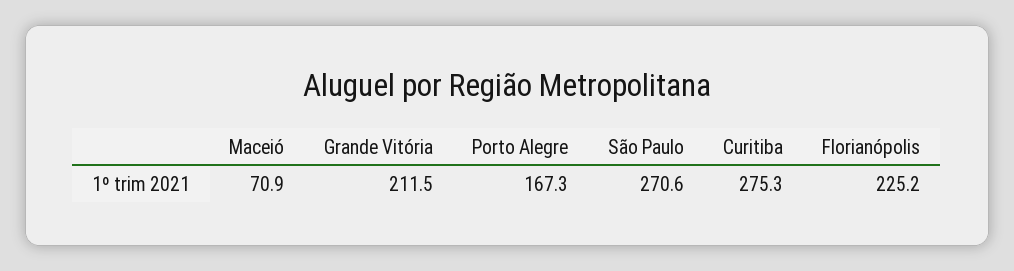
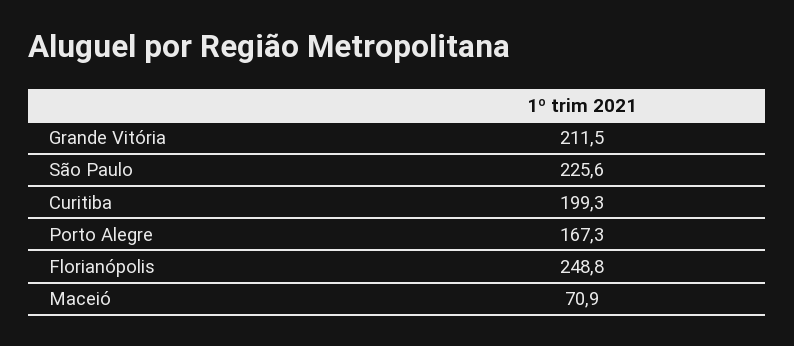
São Paulo: 270.6 -> 225.6
Curitiba: 275.3 -> 199.3
Florianópolis: 225.2 -> 248.8

